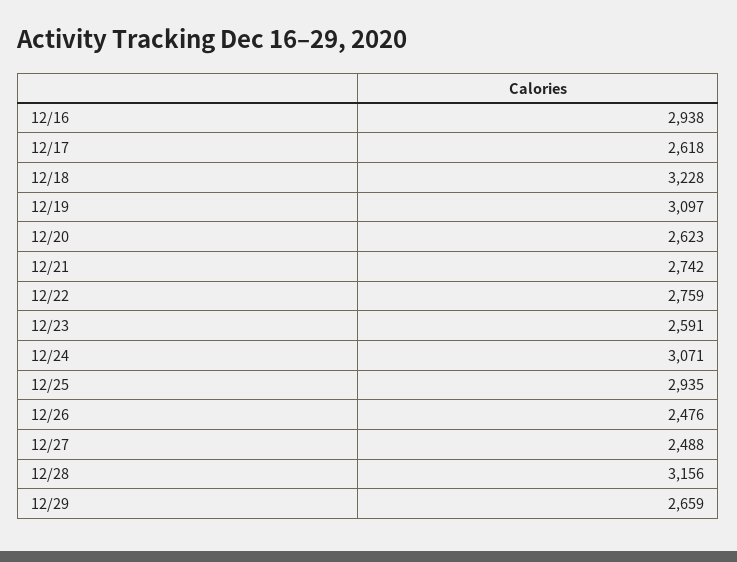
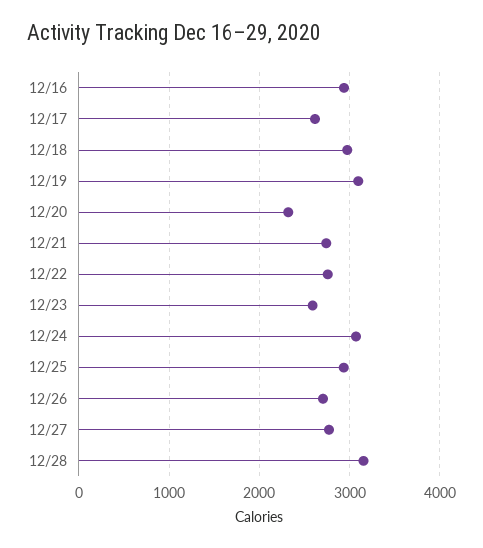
12/18: 3228 -> 3000
12/20: 2623 -> 2300
12/26: 2476 -> 2700
12/27: 2488 -> 2800
12/29: 2659 -> none

